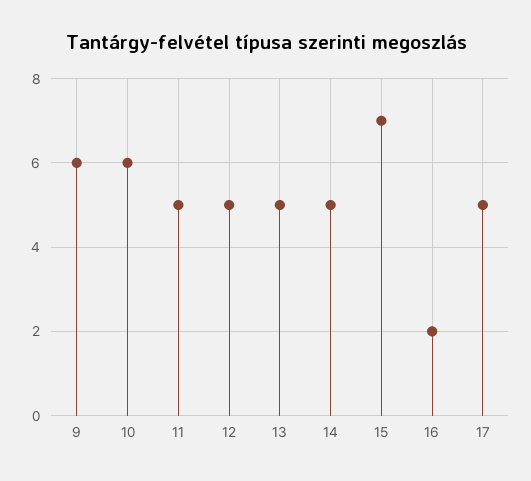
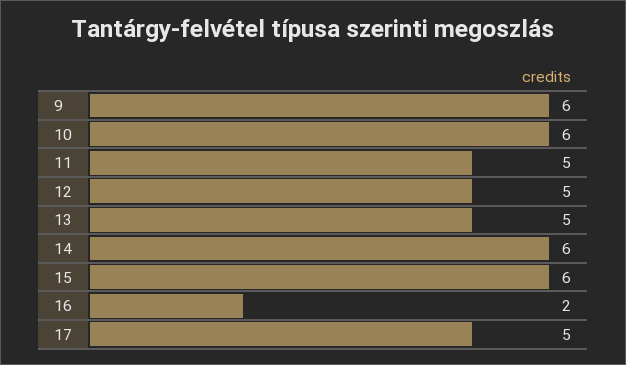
14: 5 -> 6
15: 7 -> 6

